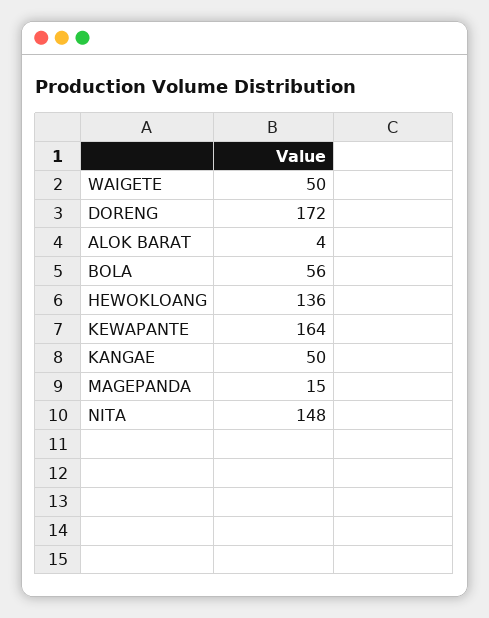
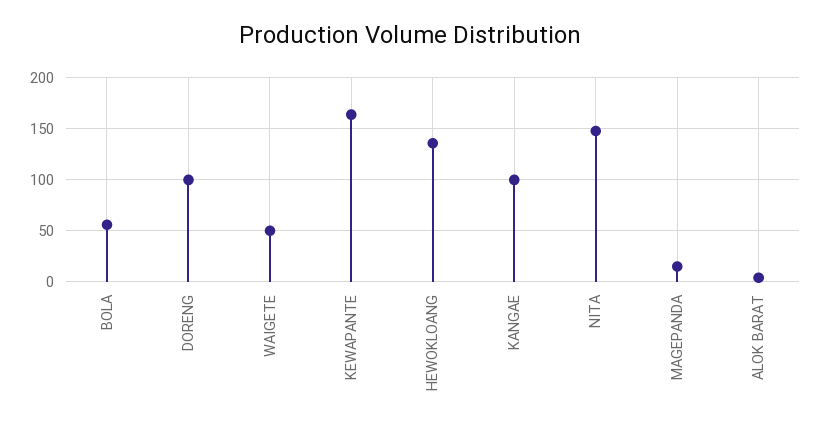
DORENG: 172 -> 100
KANGAE: 50 -> 100

